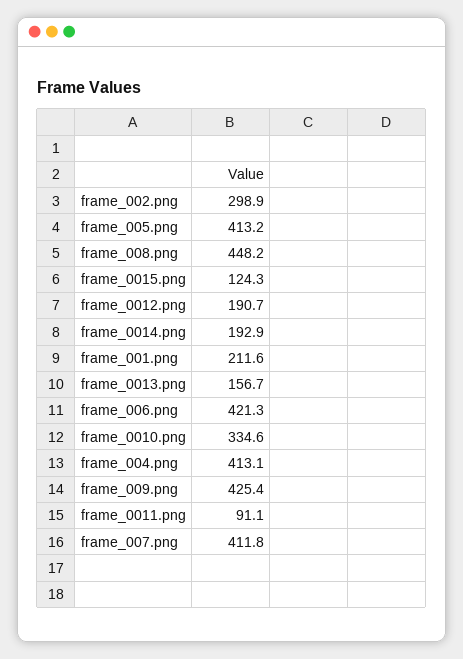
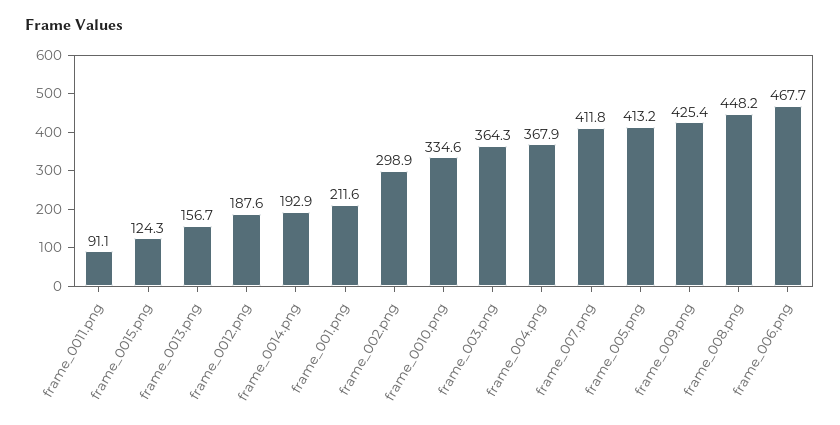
frame_0012.png: 190.7 -> 187.6
frame_006.png: 421.3 -> 467.7
frame_004.png: 413.1 -> 367.9
frame_003.png: none -> 364.3

